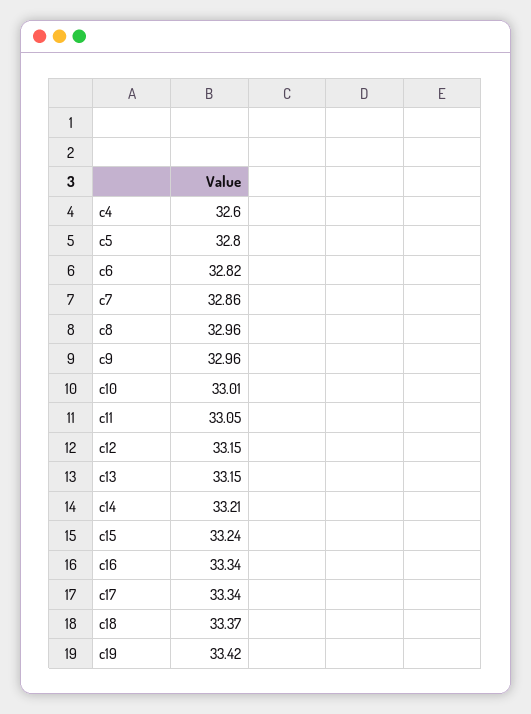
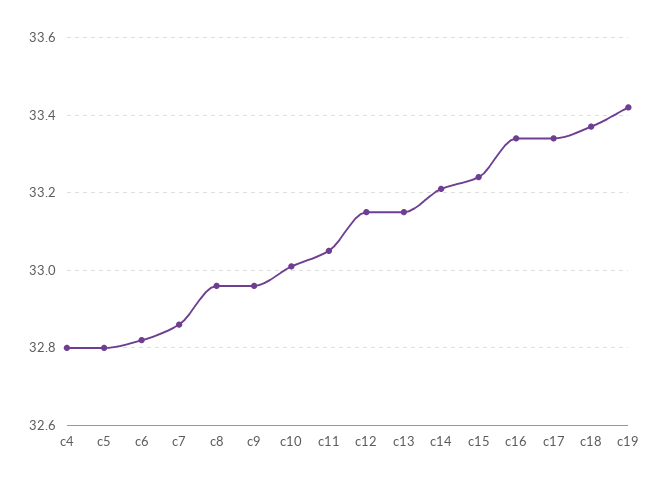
c4: 32.6 -> 32.8

